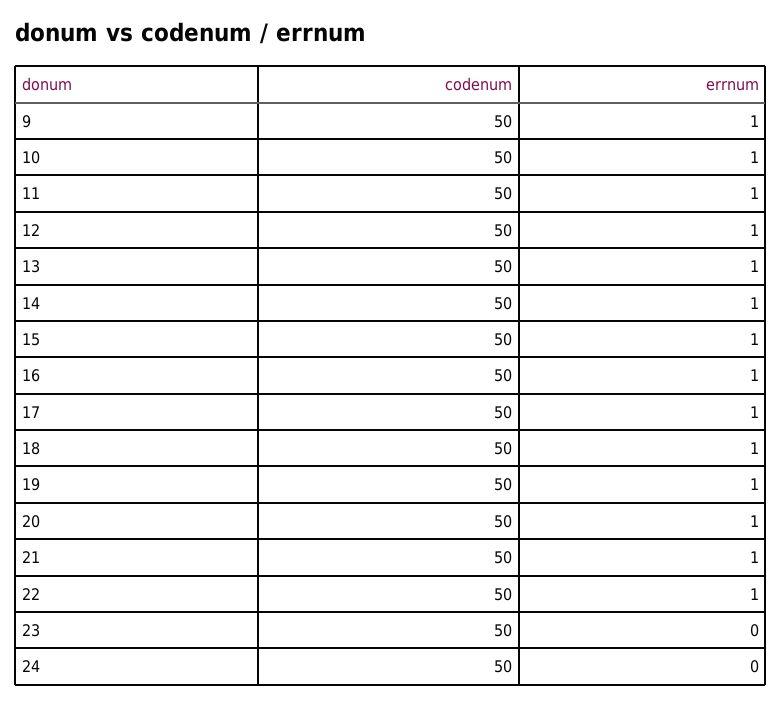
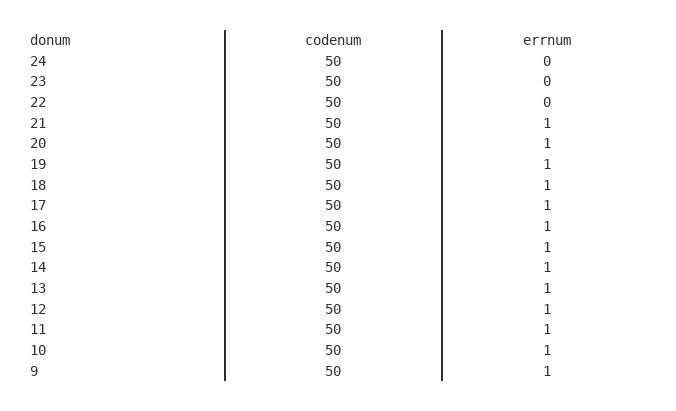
errnum, 22: 1 -> 0

